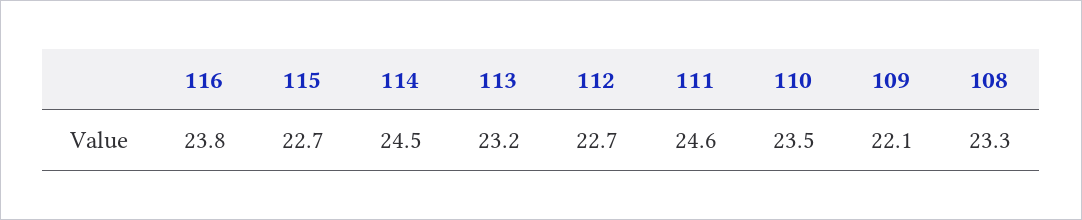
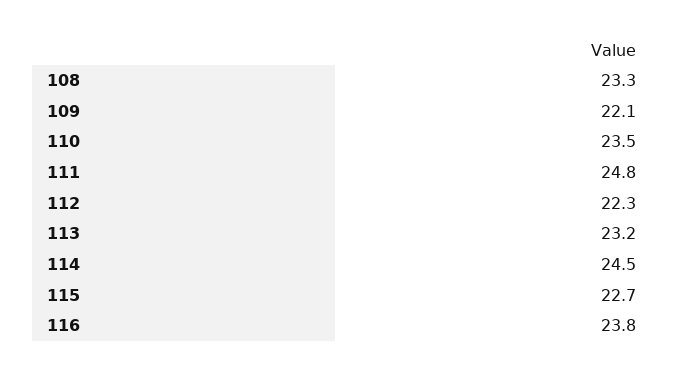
112: 22.7 -> 22.3
111: 24.6 -> 24.8

